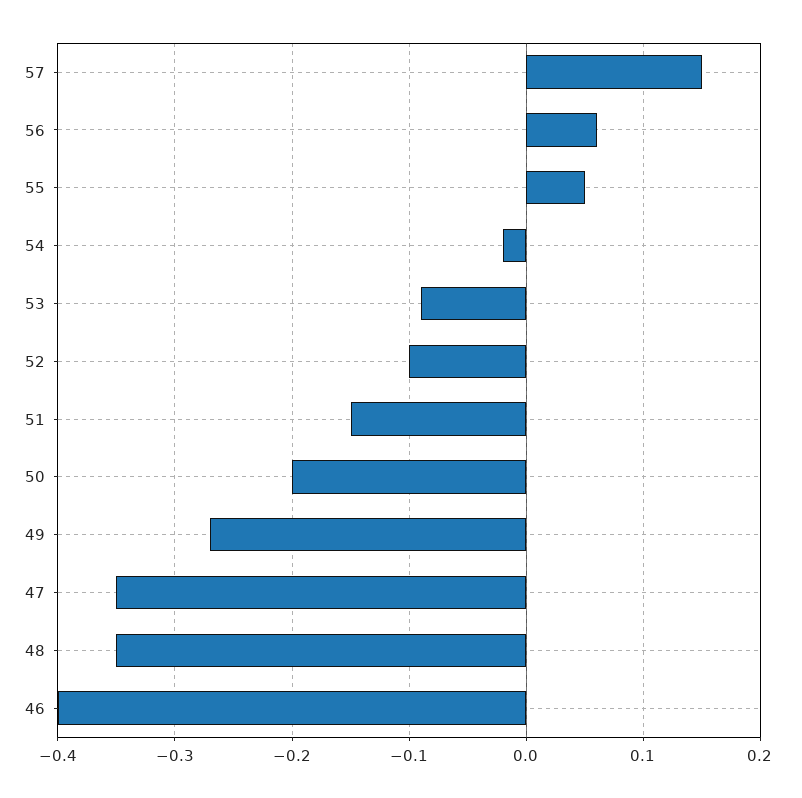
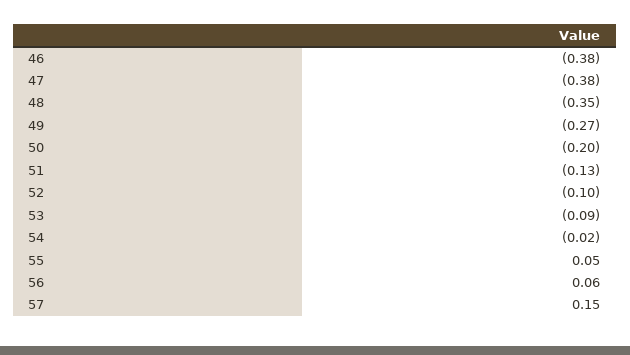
51: -0.15 -> -0.13
47: -0.35 -> -0.38
46: -0.4 -> -0.38

